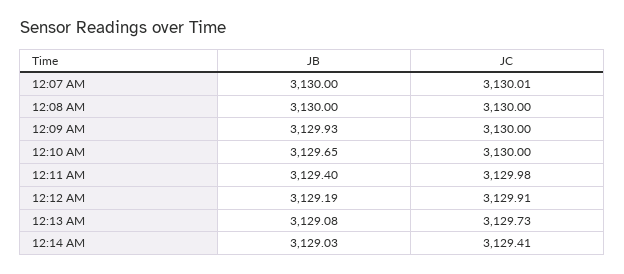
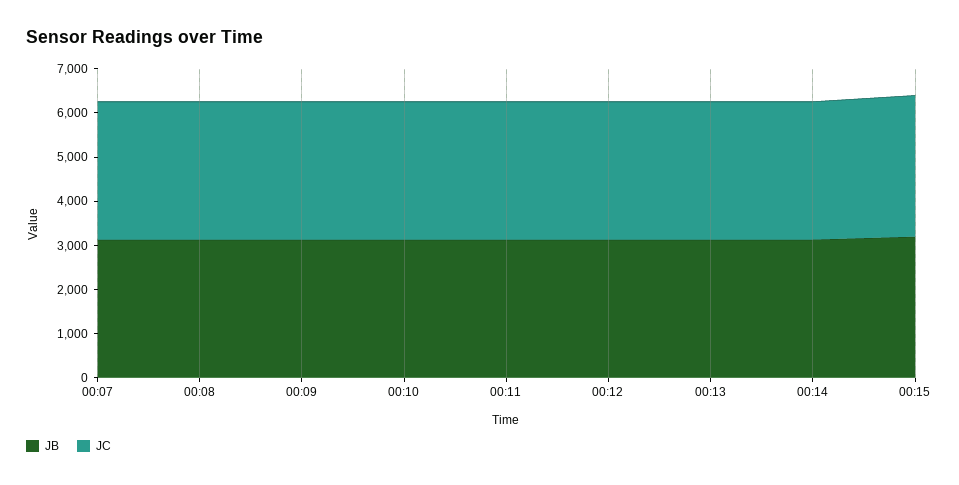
JB, 00:15: none -> 3200
JC, 00:15: none -> 3200

